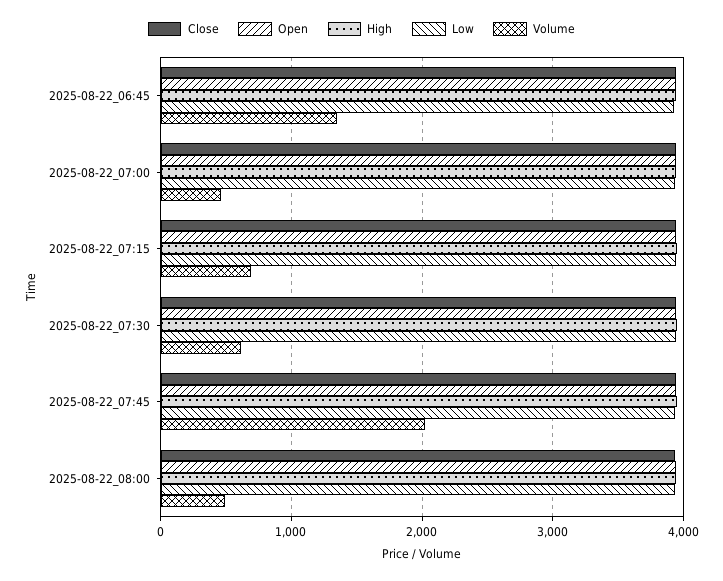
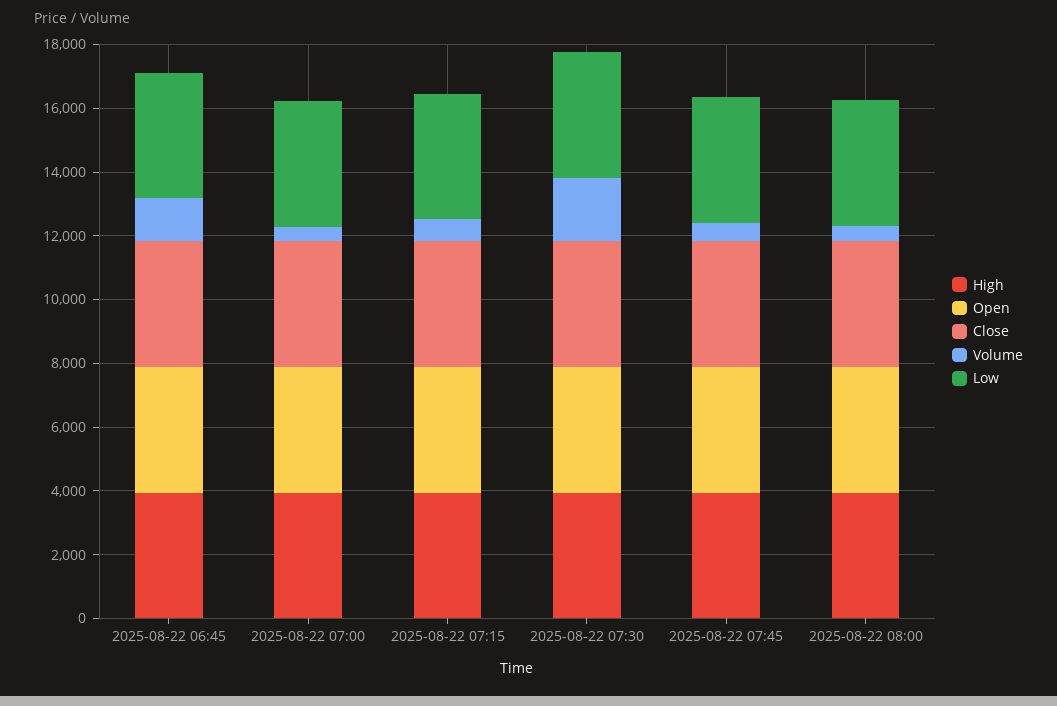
Volume, 2025-08-22_07:30: 600 -> 2000
Volume, 2025-08-22_07:45: 2000 -> 500

